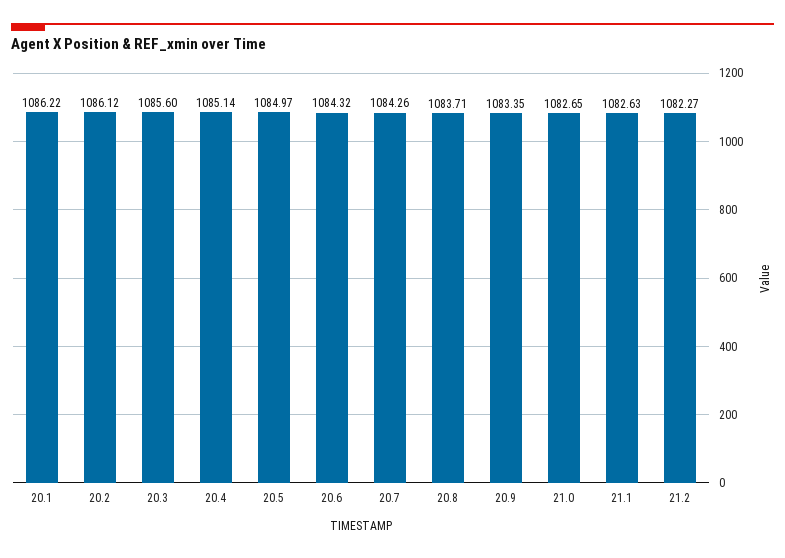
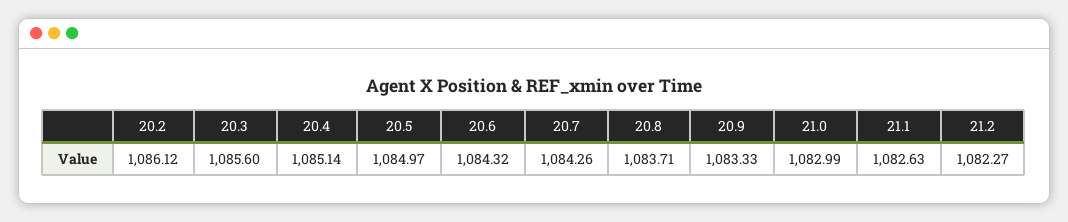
20.1: 1086.22 -> none
20.9: 1083.35 -> 1083.33
21.0: 1082.65 -> 1082.99

